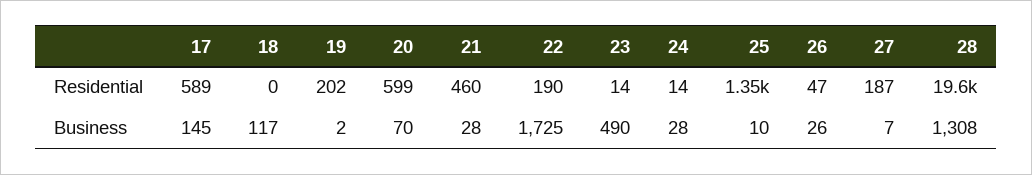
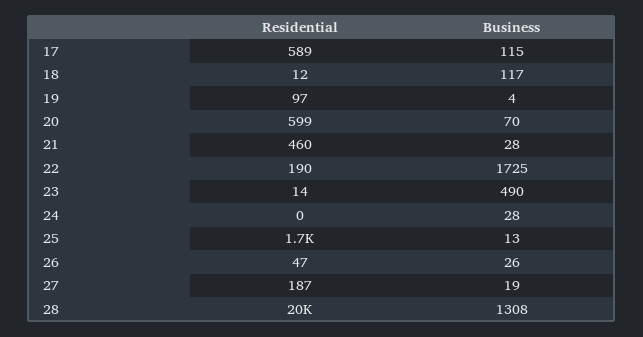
18, Residential: 0 -> 12
19, Residential: 202 -> 97
24, Residential: 14 -> 0
25, Residential: 1350 -> 1700
17, Business: 145 -> 115
19, Business: 2 -> 4
25, Business: 10 -> 13
27, Business: 7 -> 19

